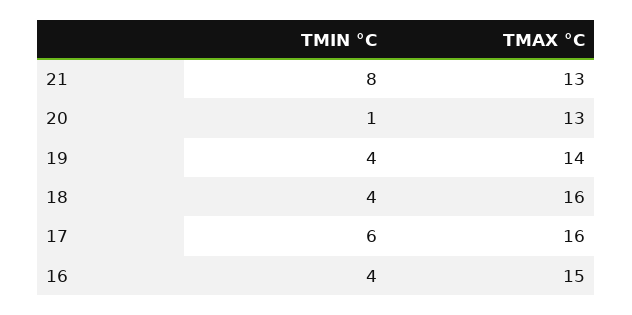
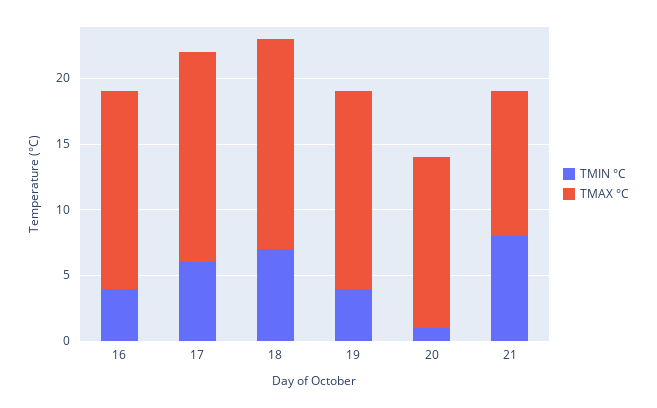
TMAX °C, 21: 13 -> 11
TMAX °C, 19: 14 -> 15
TMIN °C, 18: 4 -> 7

